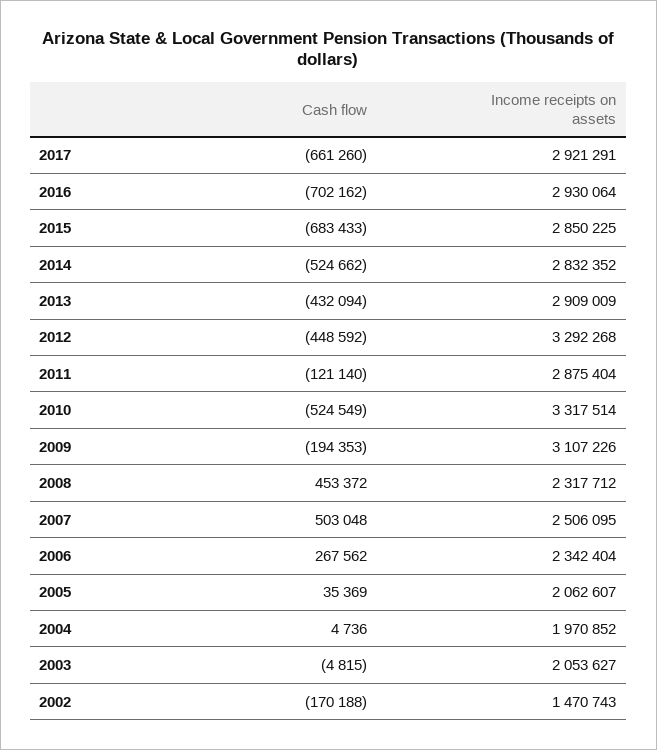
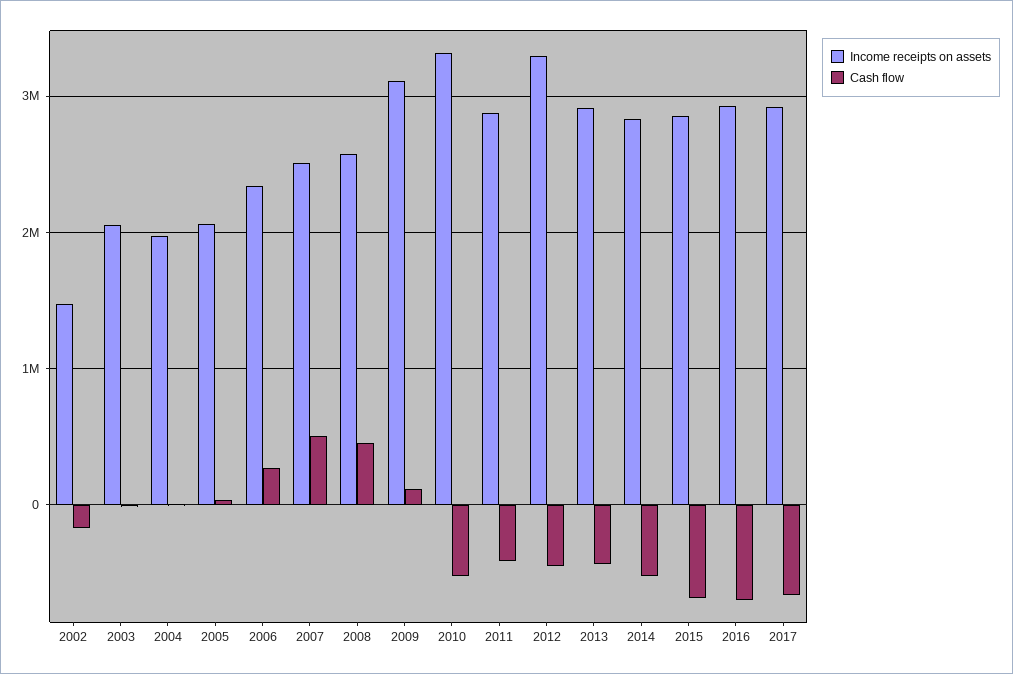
Cash flow, 2011: -121140 -> -400000
Cash flow, 2009: -194353 -> 100000
Income receipts on assets, 2008: 2317712 -> 2600000

